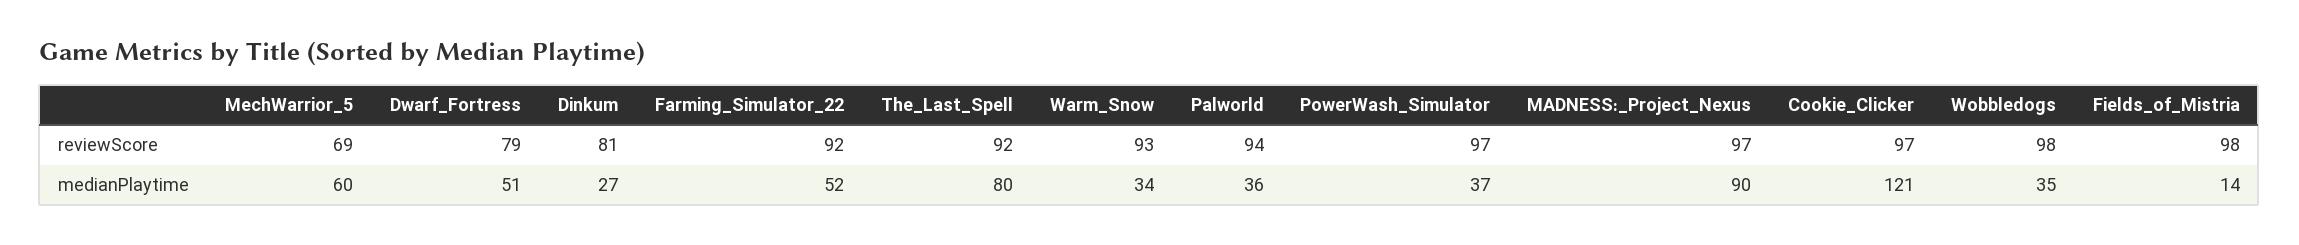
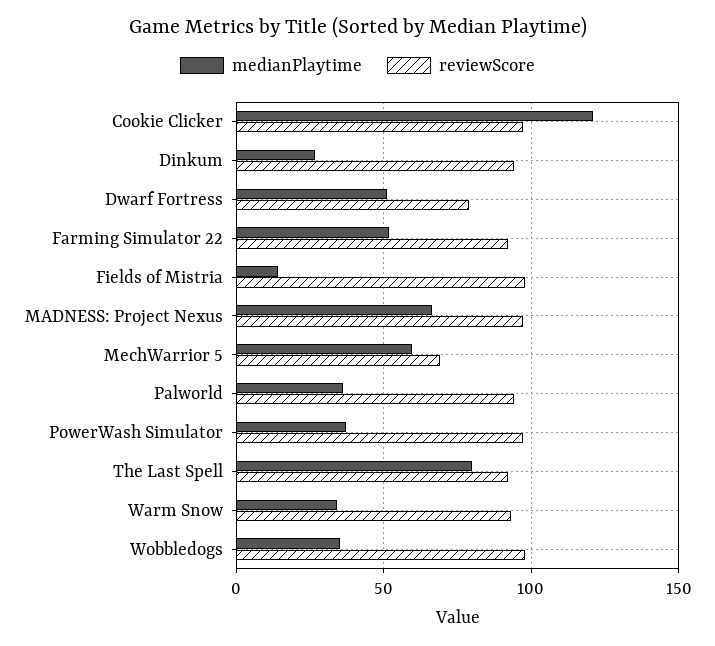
reviewScore, Dinkum: 81 -> 95
medianPlaytime, MADNESS:_Project_Nexus: 90 -> 65

